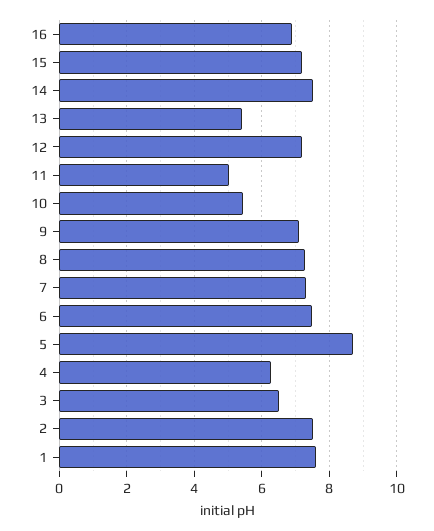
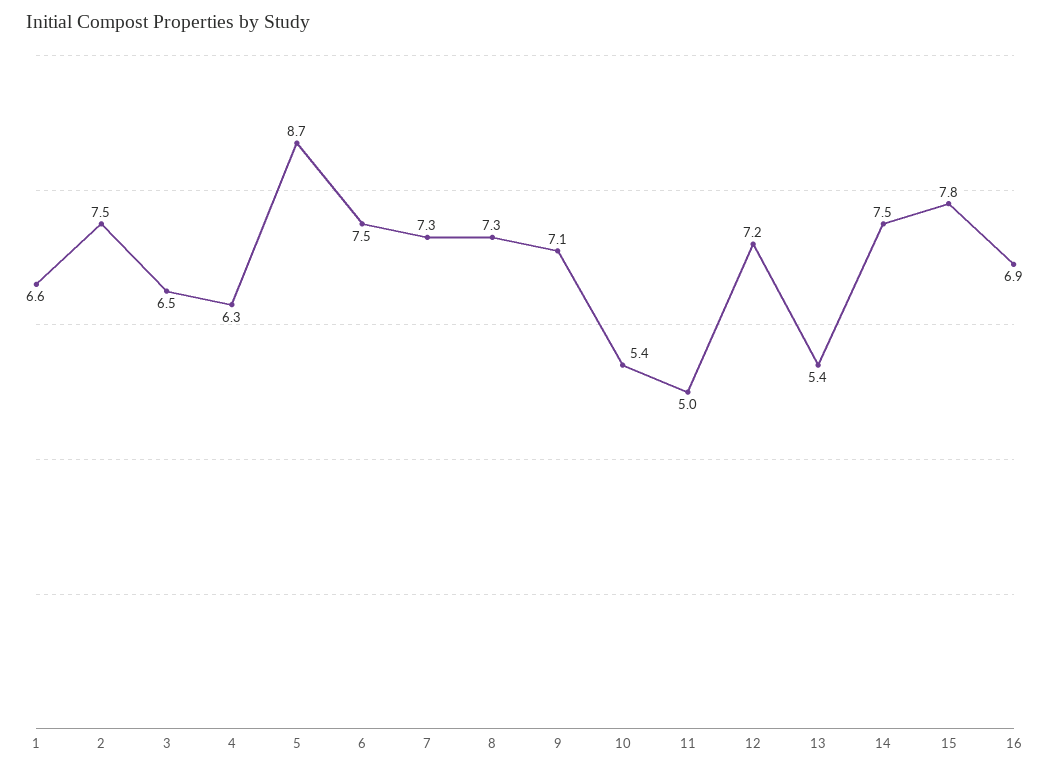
15: 7.2 -> 7.8
1: 7.6 -> 6.6

